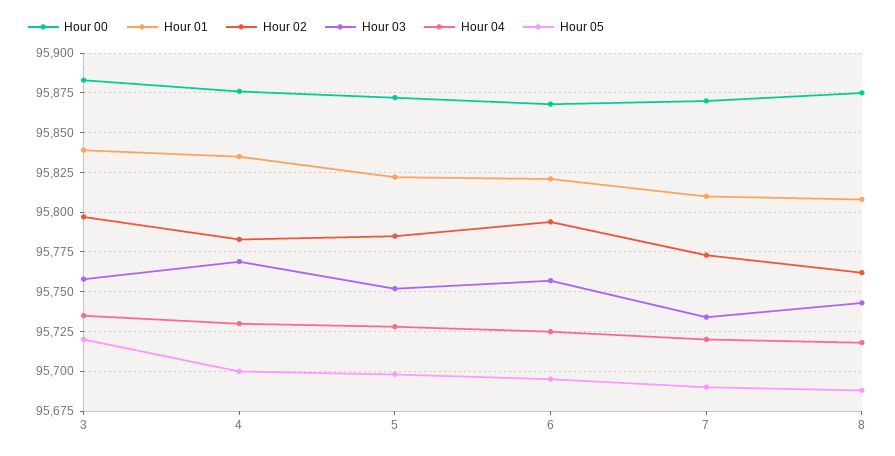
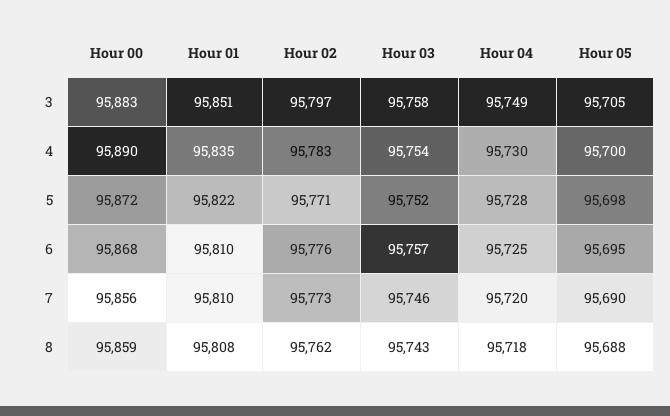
Hour 01, 3: 95840 -> 95851
Hour 04, 3: 95735 -> 95749
Hour 05, 3: 95720 -> 95705
Hour 00, 4: 95875 -> 95890
Hour 03, 4: 95770 -> 95754
Hour 02, 5: 95785 -> 95771
Hour 01, 6: 95820 -> 95810
Hour 02, 6: 95795 -> 95776
Hour 00, 7: 95870 -> 95856
Hour 03, 7: 95735 -> 95746
Hour 00, 8: 95875 -> 95859

